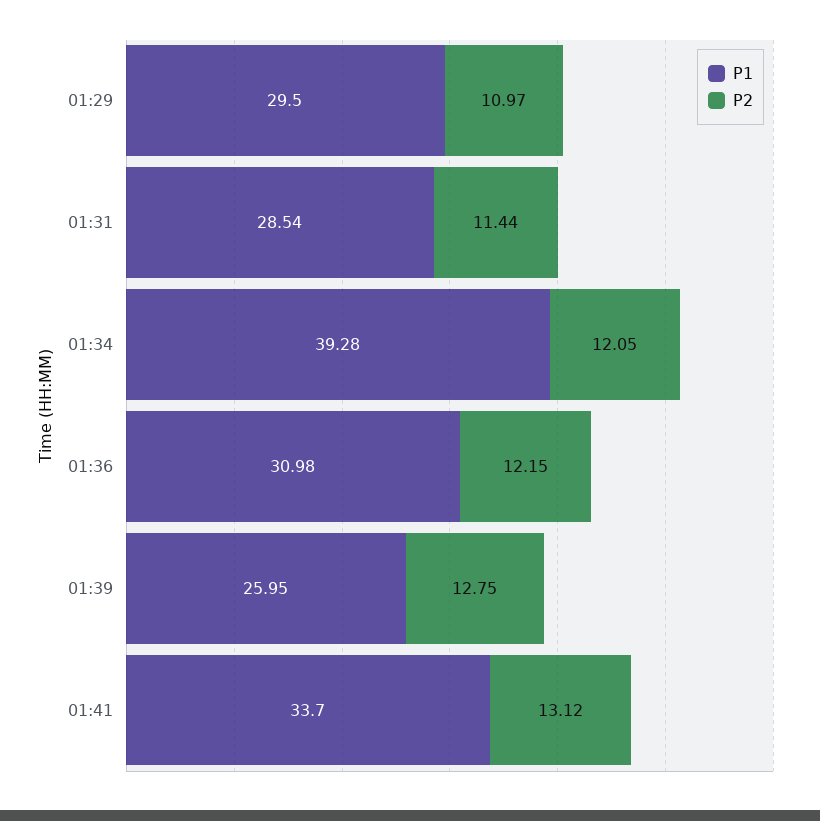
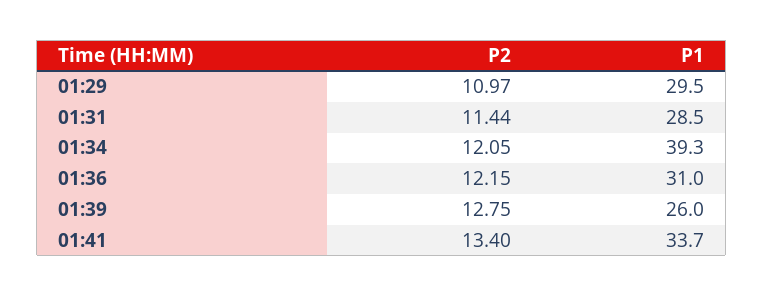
P2, 01:41: 13.12 -> 13.4

